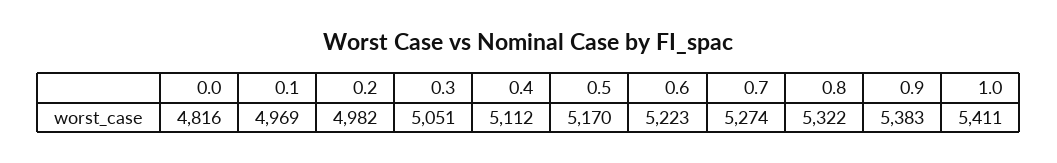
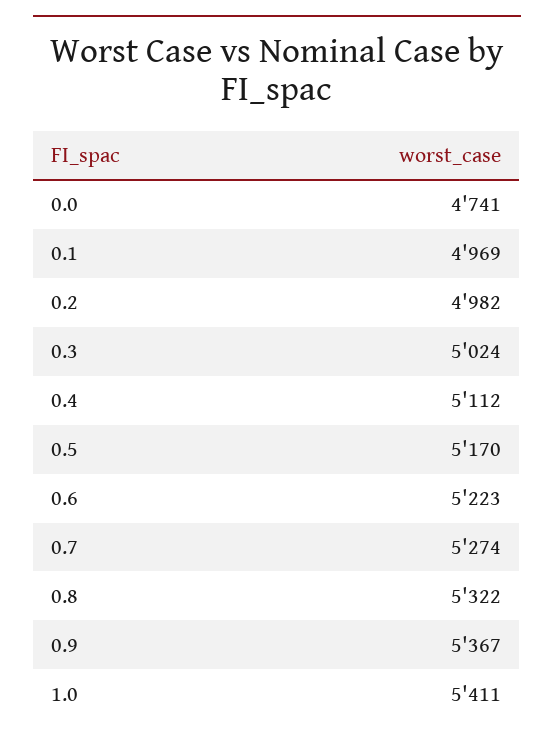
0.0: 4816 -> 4741
0.3: 5051 -> 5024
0.9: 5383 -> 5367

